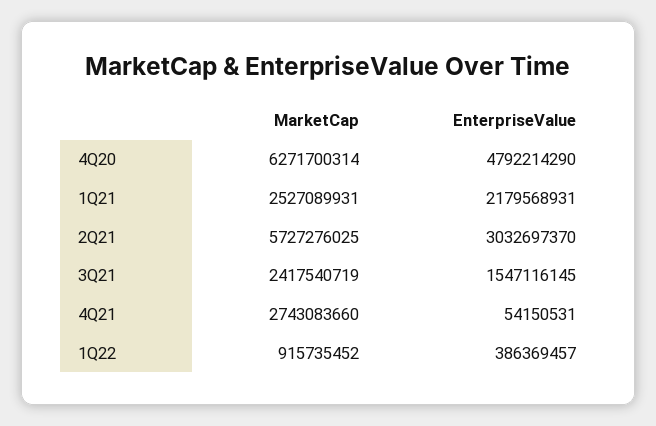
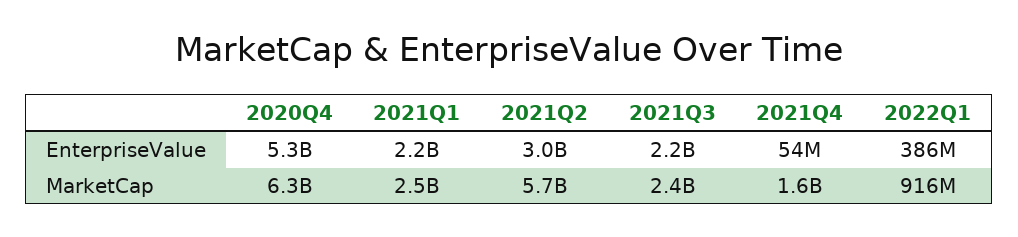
EnterpriseValue, 4Q20: 4792214290 -> 5300000000
EnterpriseValue, 3Q21: 1547116145 -> 2200000000
MarketCap, 4Q21: 2743083660 -> 1600000000

